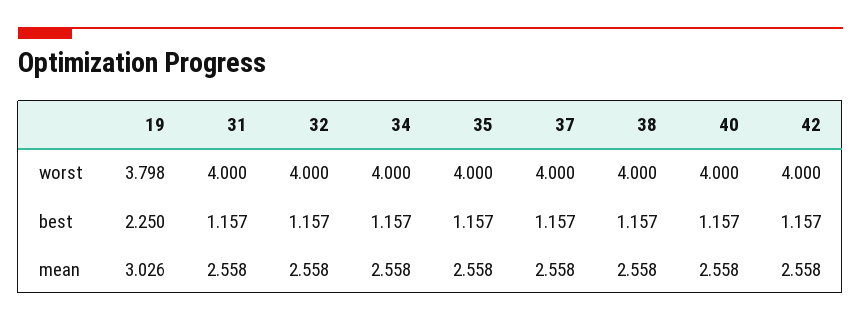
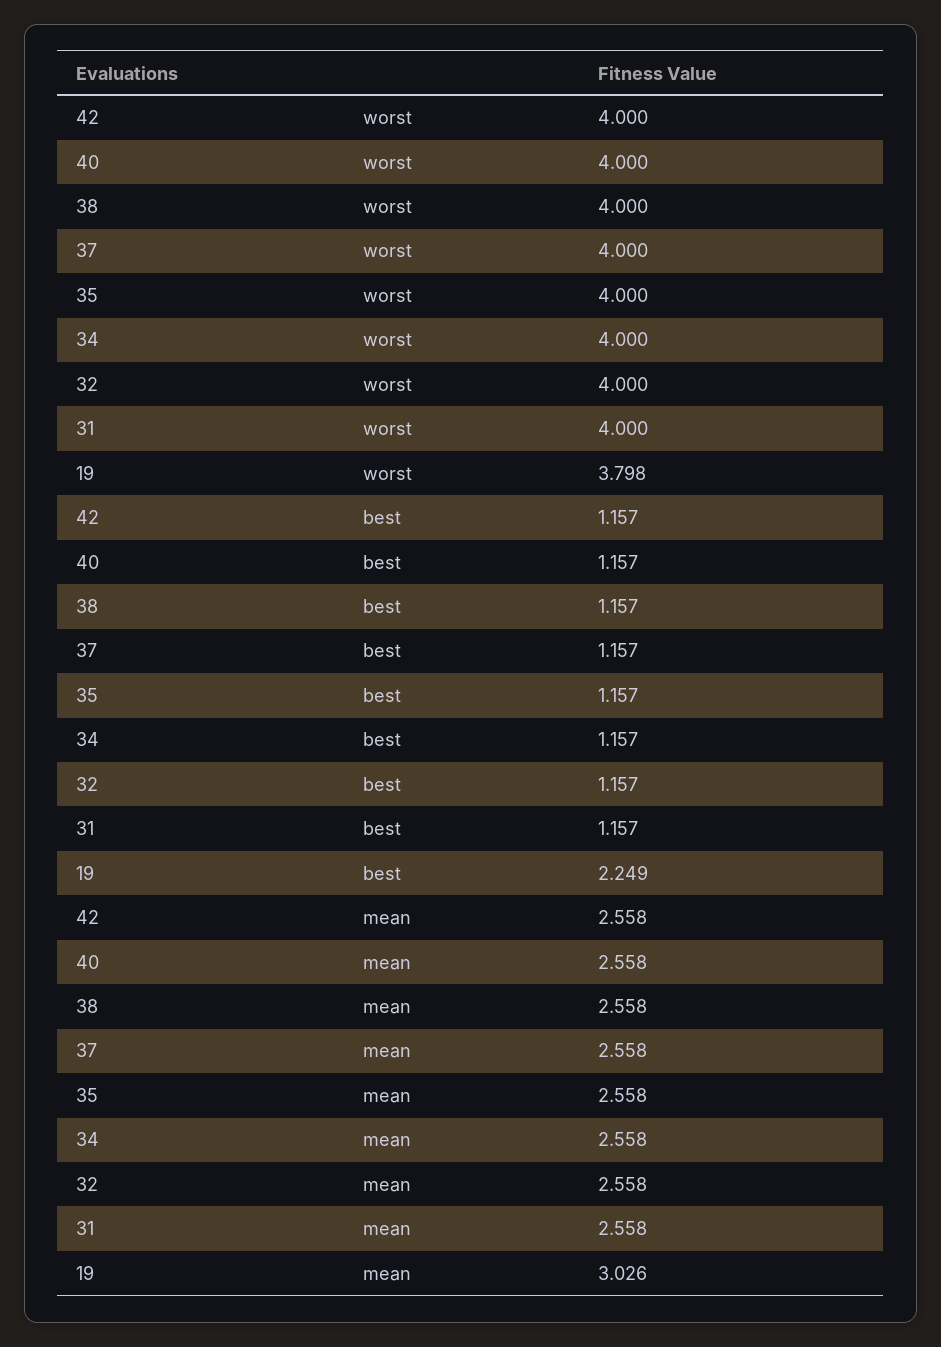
19, best: 2.25 -> 2.249

